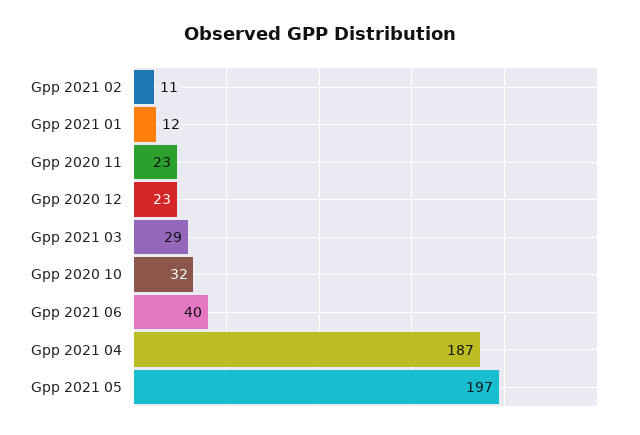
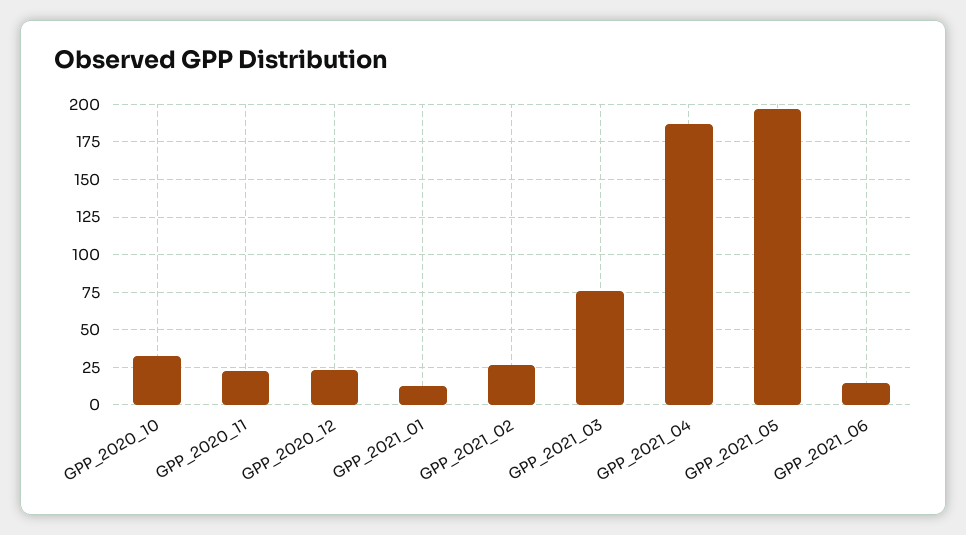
Gpp 2021 02: 11 -> 25
Gpp 2021 03: 29 -> 75
Gpp 2021 06: 40 -> 15

